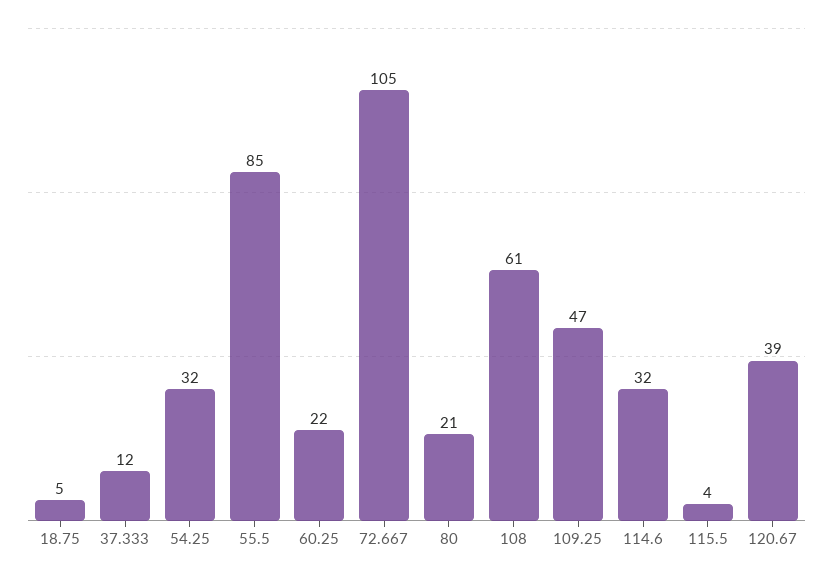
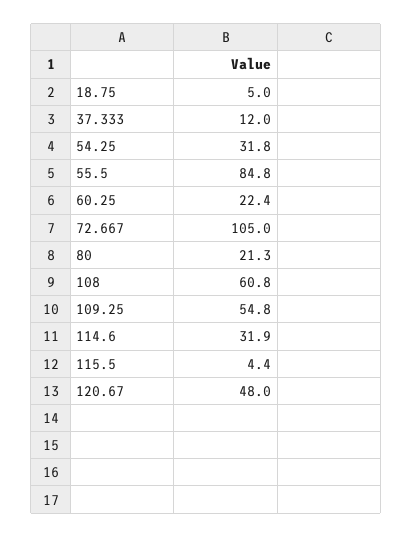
109.25: 47 -> 54.8
120.67: 39 -> 48

